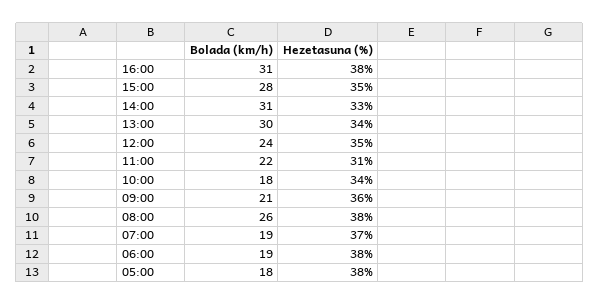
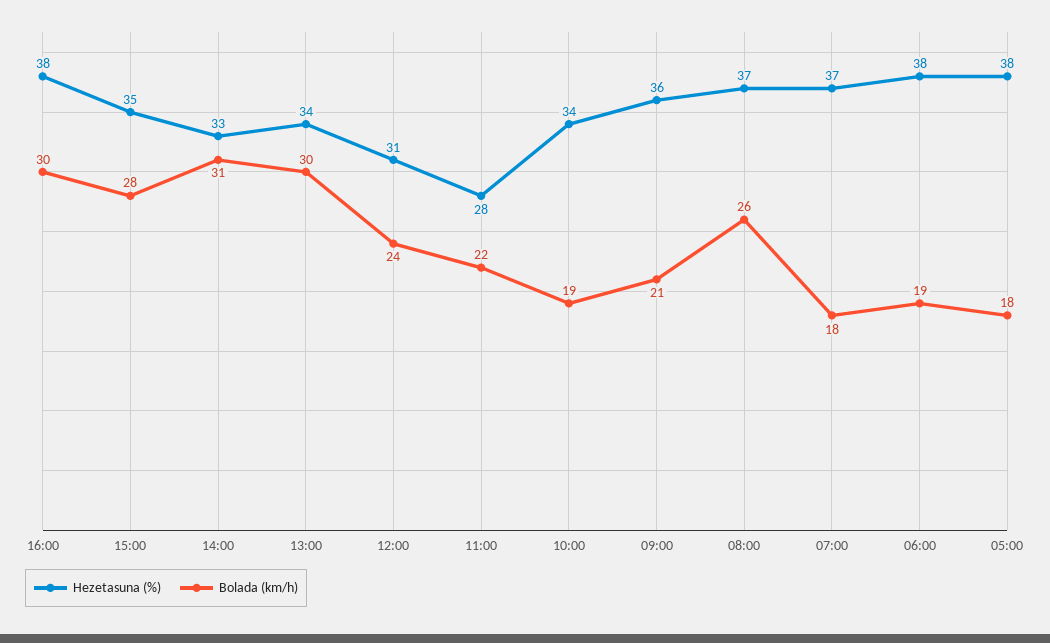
Bolada (km/h), 16:00: 31 -> 30
Hezetasuna (%), 12:00: 35 -> 31
Hezetasuna (%), 11:00: 31 -> 28
Bolada (km/h), 10:00: 18 -> 19
Hezetasuna (%), 08:00: 38 -> 37
Bolada (km/h), 07:00: 19 -> 18

